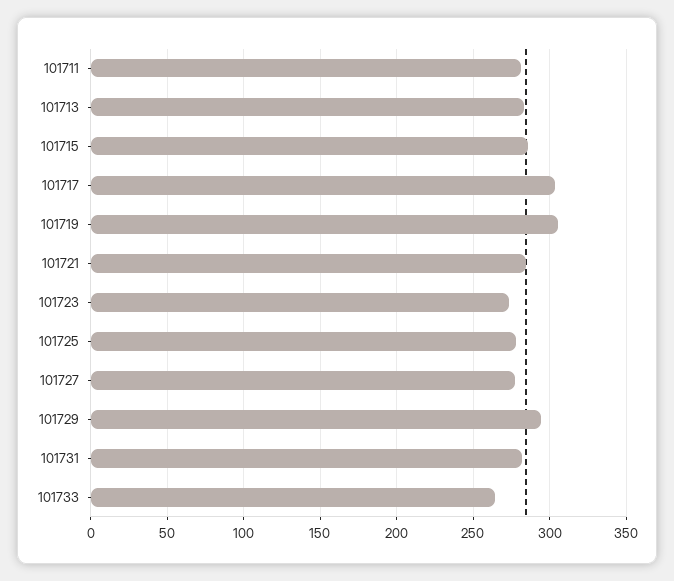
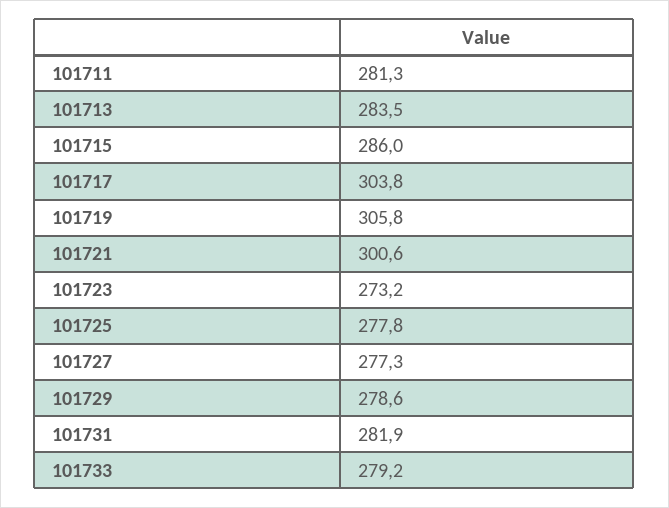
101721: 285 -> 300.6
101729: 295 -> 278.6
101733: 265 -> 279.2

